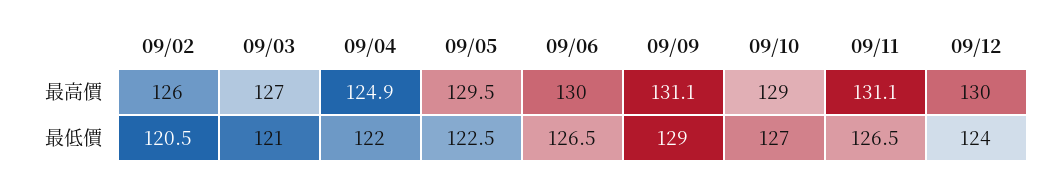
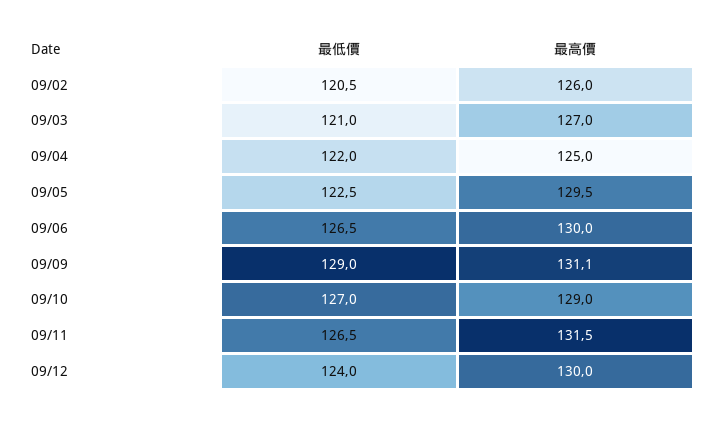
09/04, 最高價: 124.9 -> 125
09/11, 最高價: 131.1 -> 131.5

